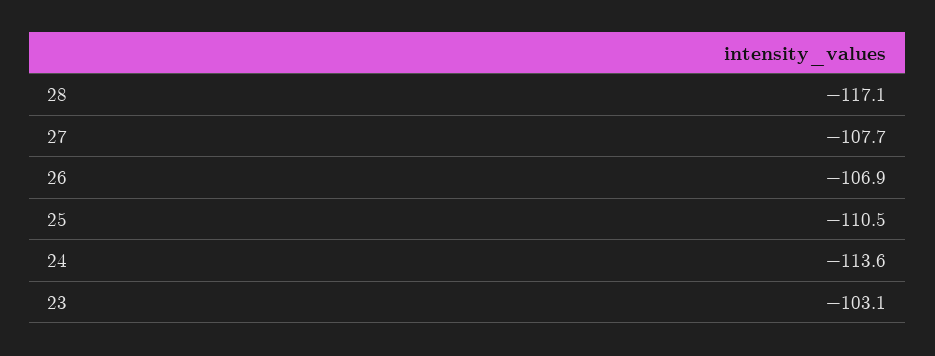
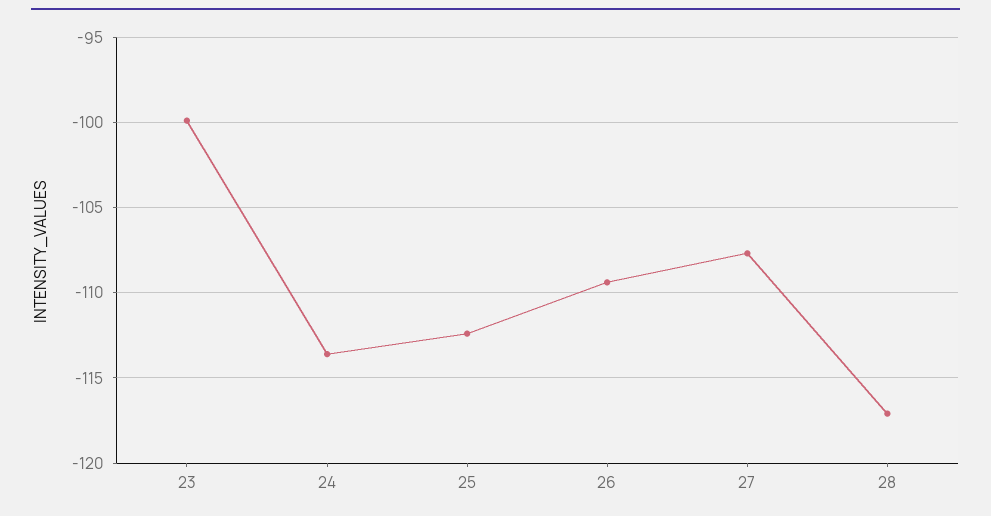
26: -106.9 -> -109.5
25: -110.5 -> -112.5
23: -103.1 -> -100

